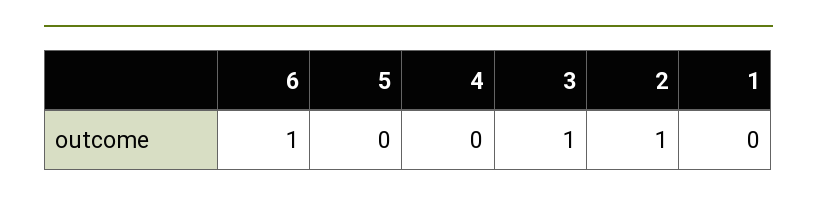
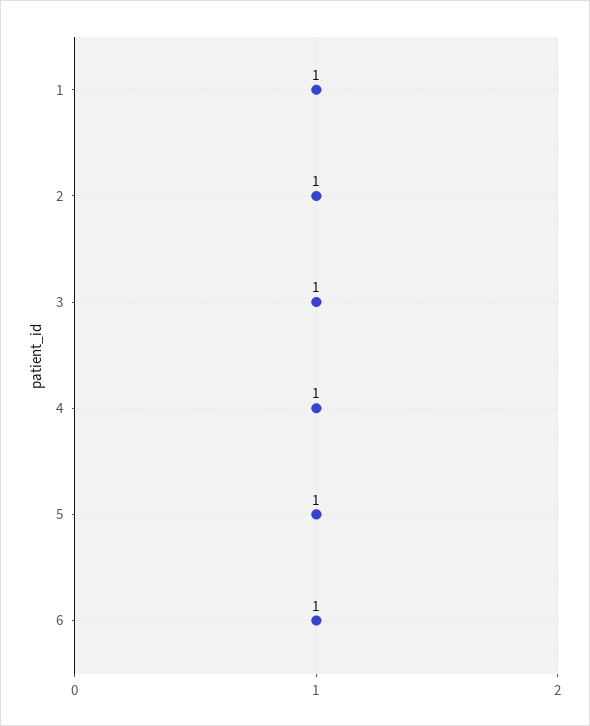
5: 0 -> 1
4: 0 -> 1
1: 0 -> 1

